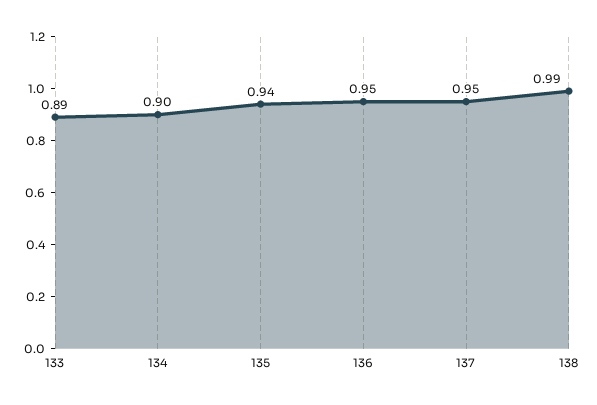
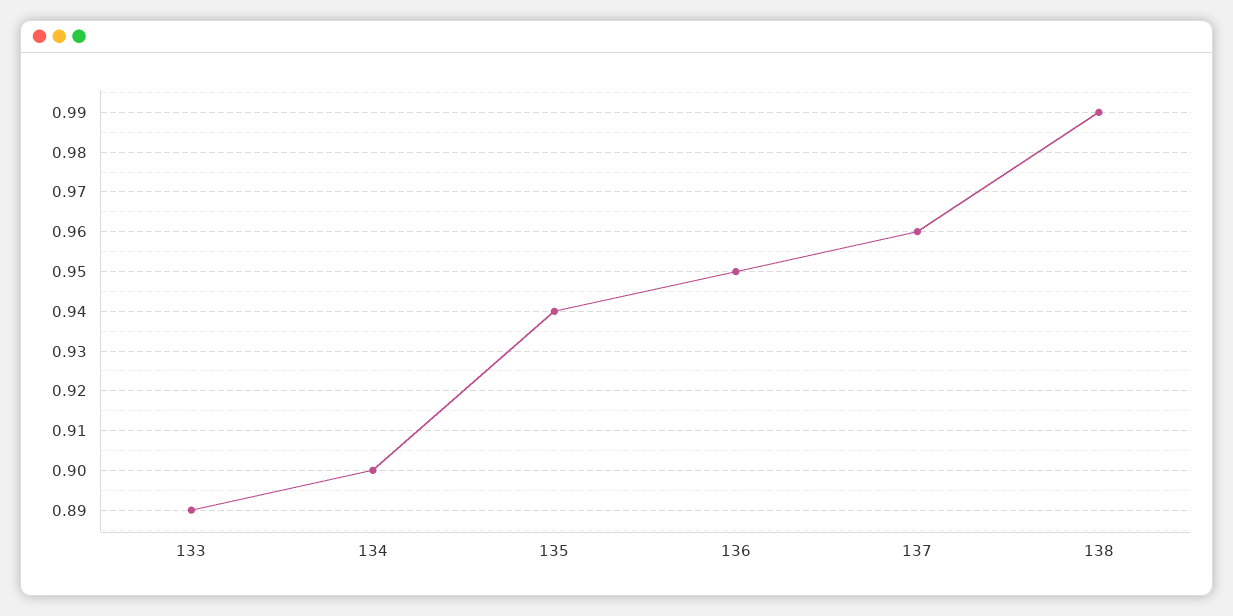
137: 0.95 -> 0.96

